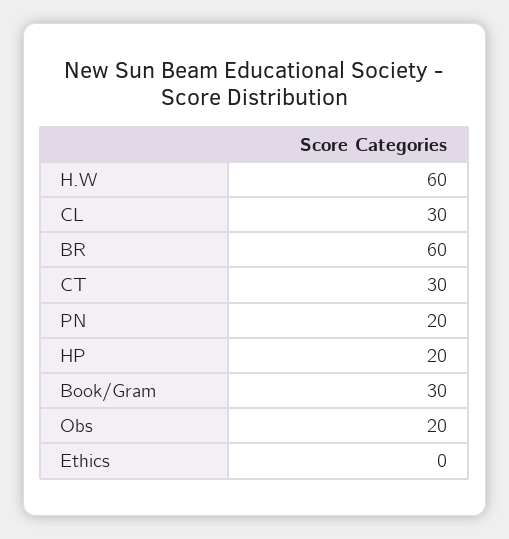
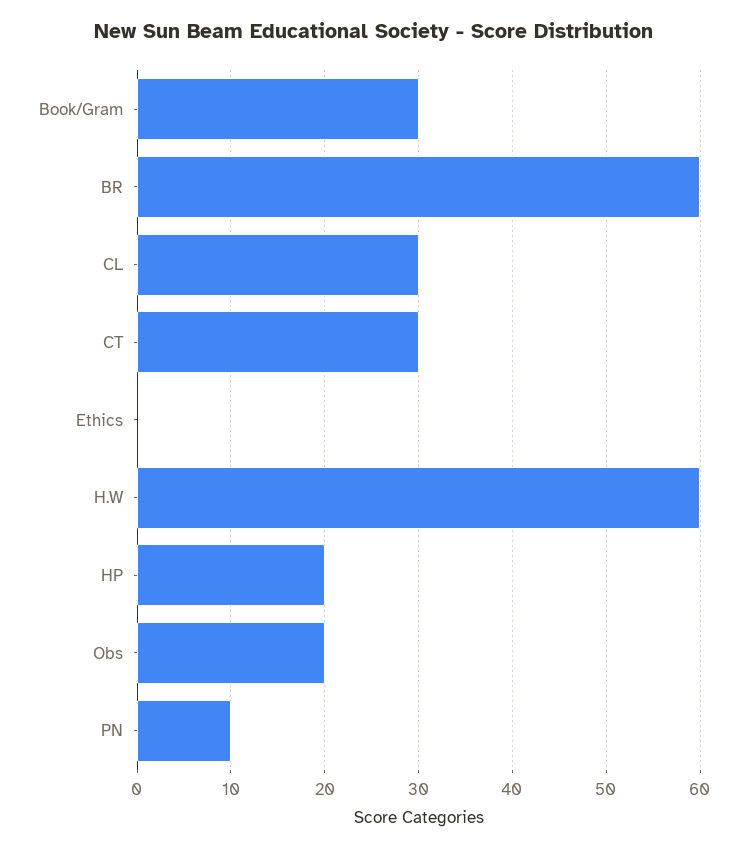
PN: 20 -> 10

